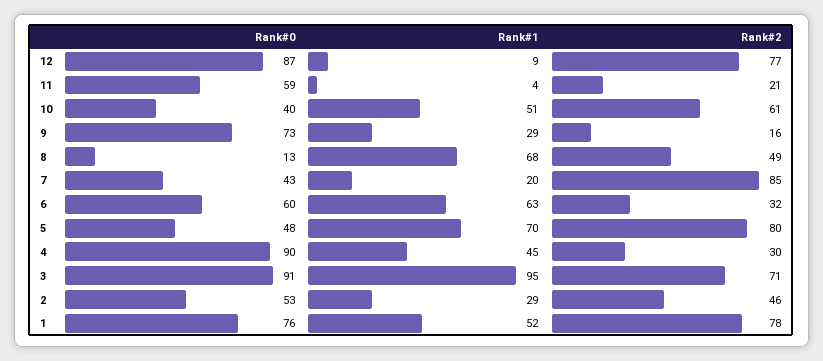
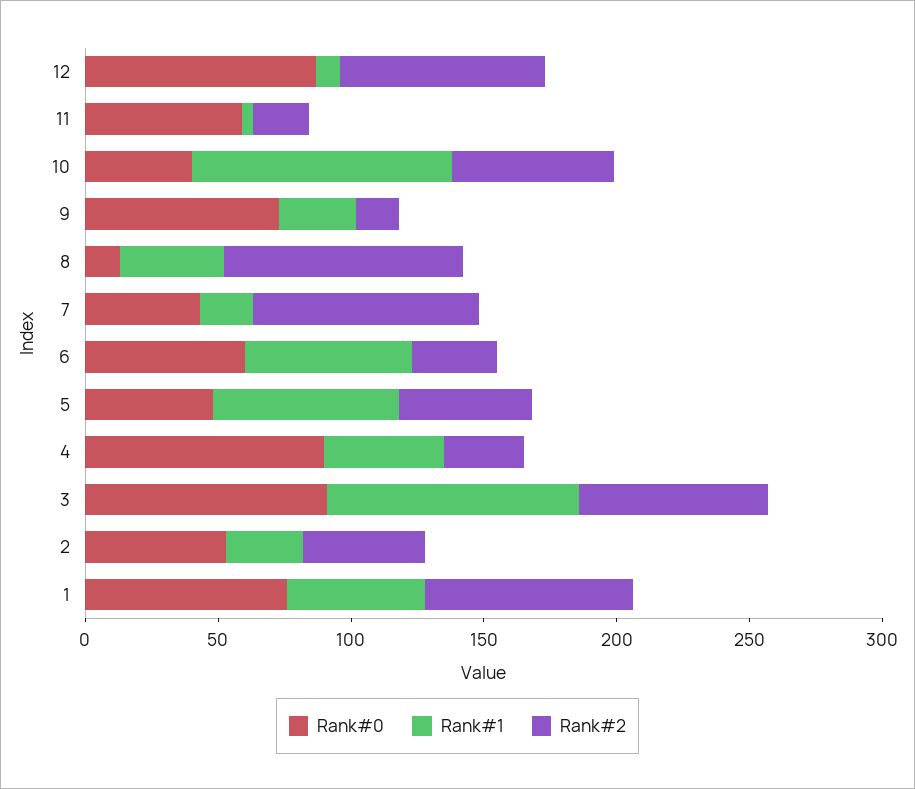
Rank#1, 10: 51 -> 100
Rank#1, 8: 68 -> 40
Rank#2, 8: 49 -> 90
Rank#2, 5: 80 -> 50

